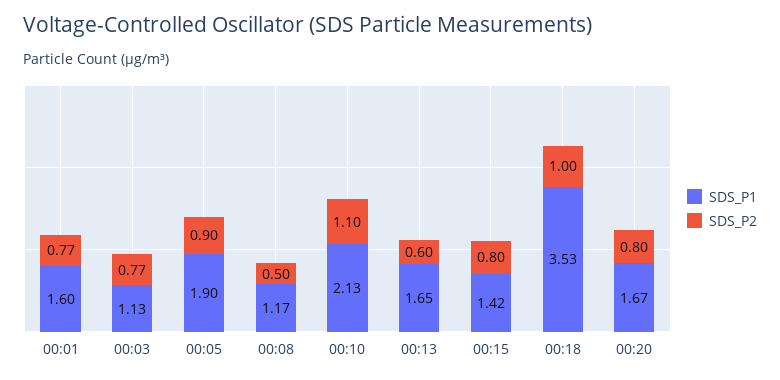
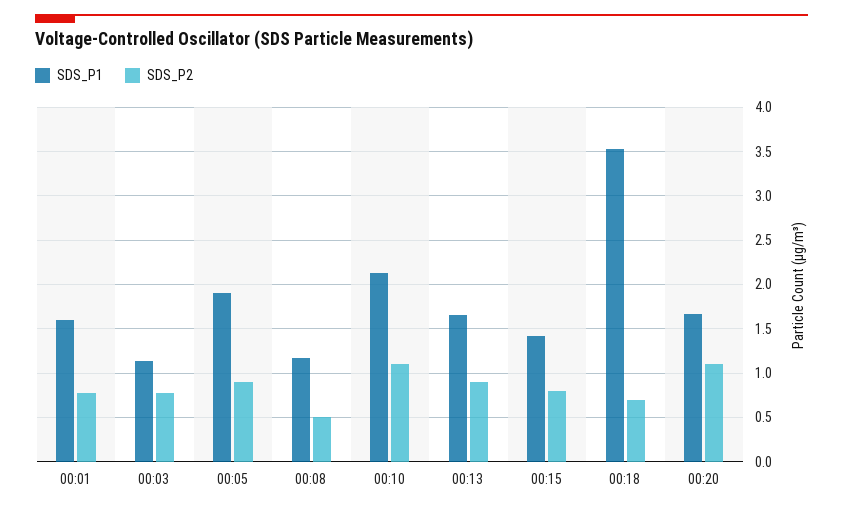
SDS_P2, 00:13: 0.6 -> 0.9
SDS_P2, 00:18: 1 -> 0.7
SDS_P2, 00:20: 0.8 -> 1.1

